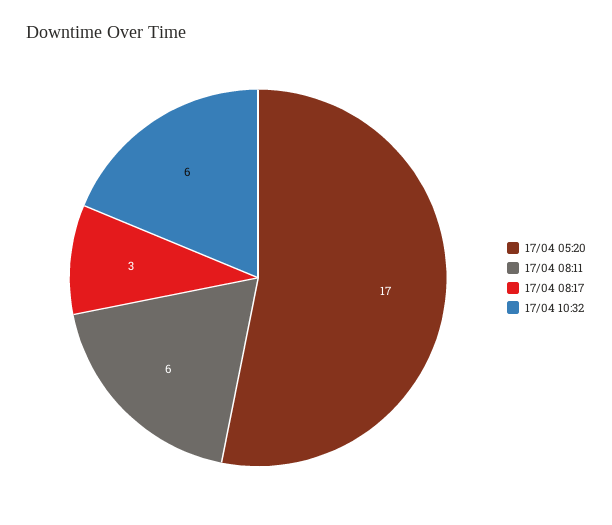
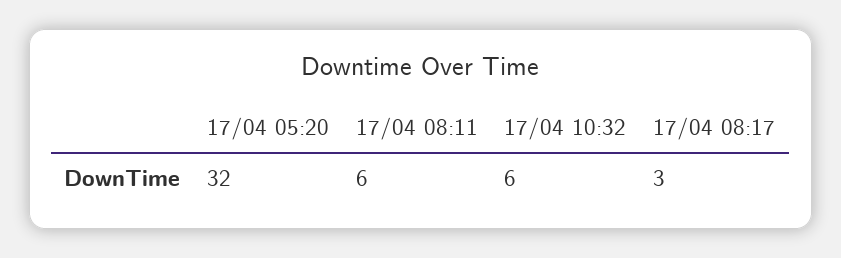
17/04 05:20: 17 -> 32

